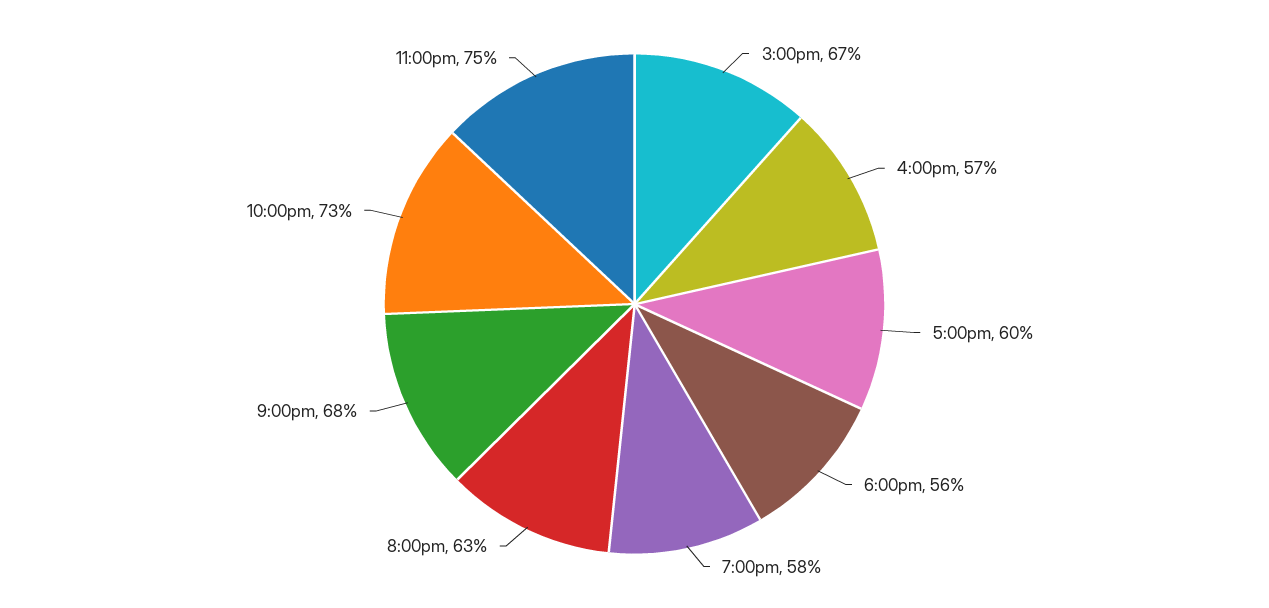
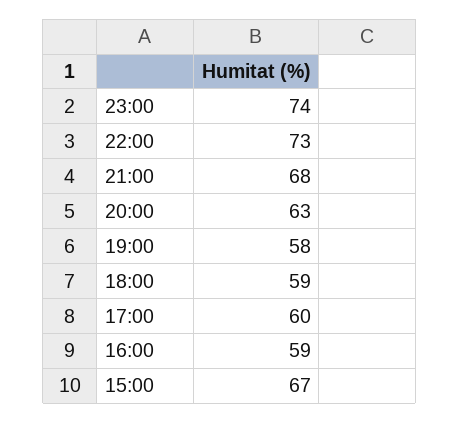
4:00pm: 57 -> 59
6:00pm: 56 -> 59
11:00pm: 75 -> 74

